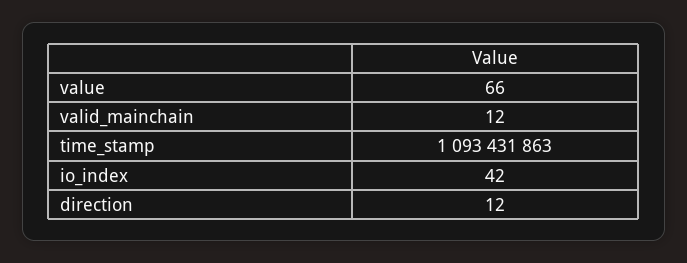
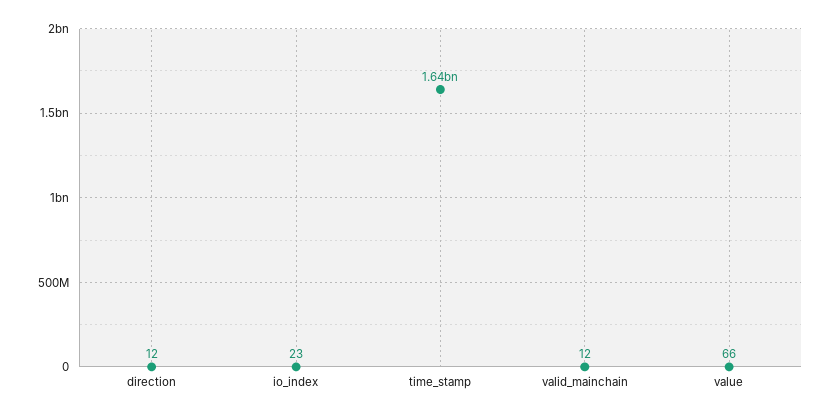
time_stamp: 1093431863 -> 1640000000
io_index: 42 -> 23

